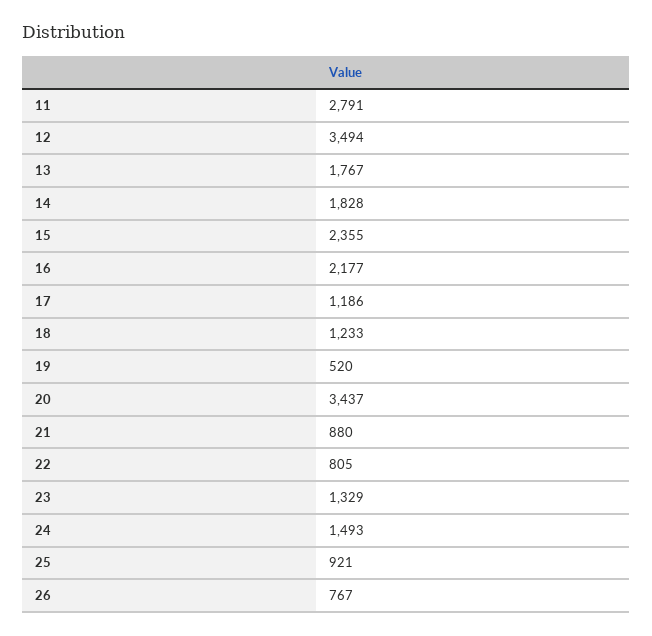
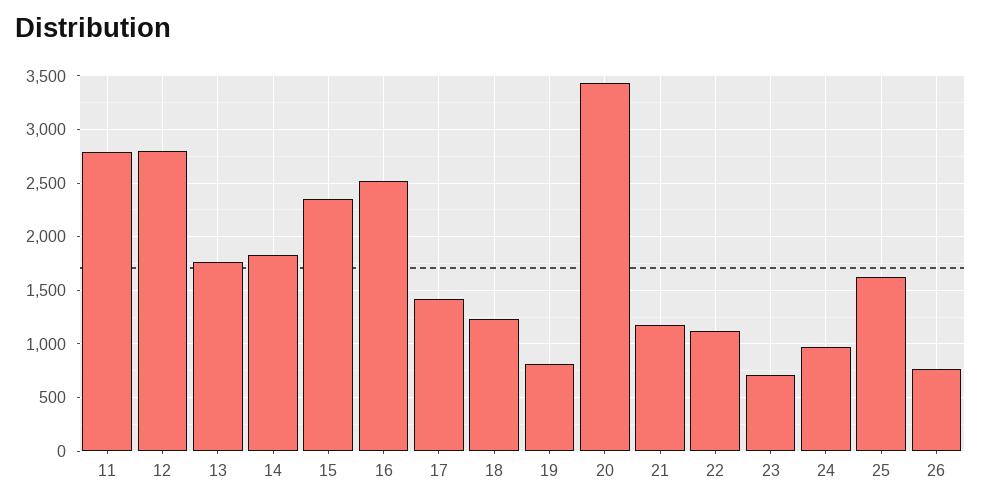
12: 3494 -> 2800
16: 2177 -> 2500
17: 1186 -> 1400
19: 520 -> 800
21: 880 -> 1200
22: 805 -> 1100
23: 1329 -> 700
24: 1493 -> 1000
25: 921 -> 1600

